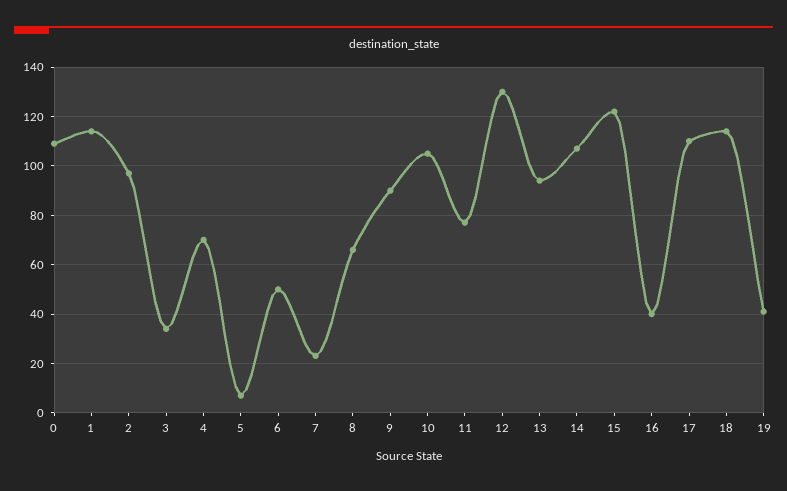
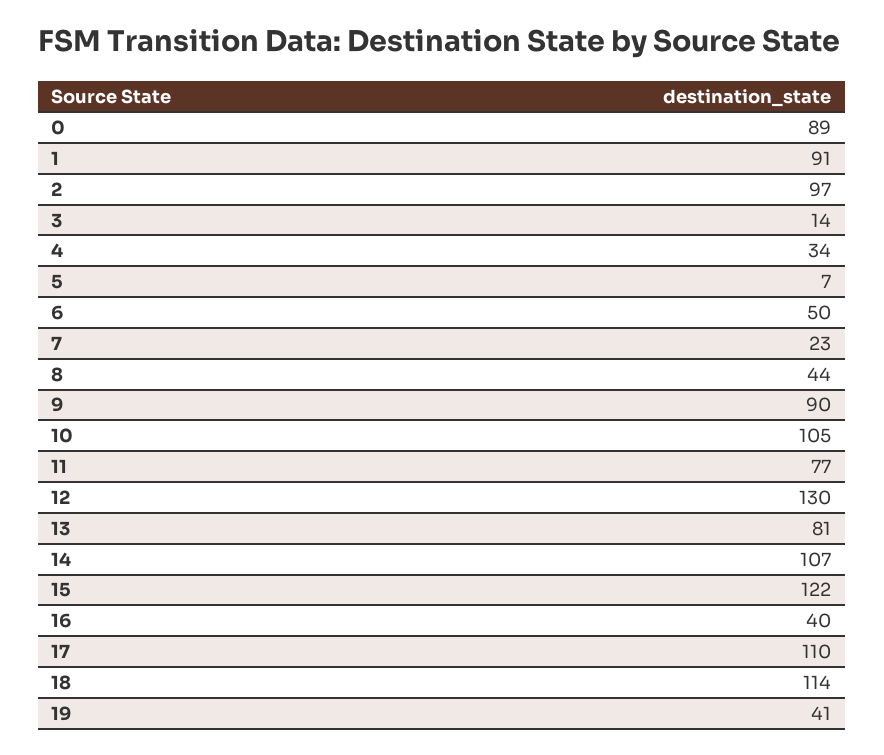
0: 110 -> 89
1: 115 -> 91
3: 35 -> 14
4: 70 -> 34
8: 65 -> 44
13: 95 -> 81

